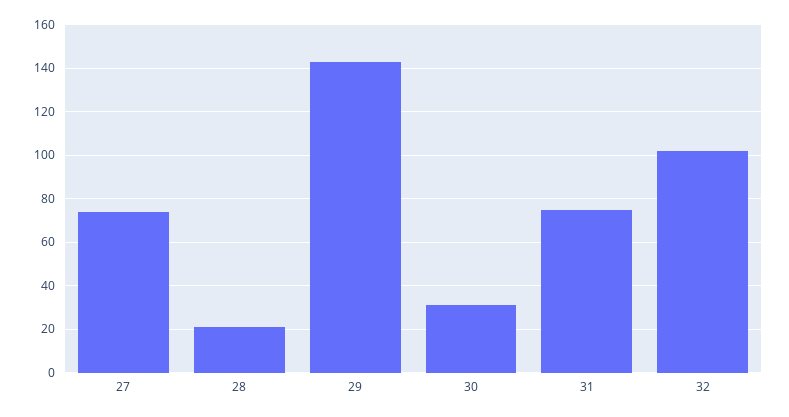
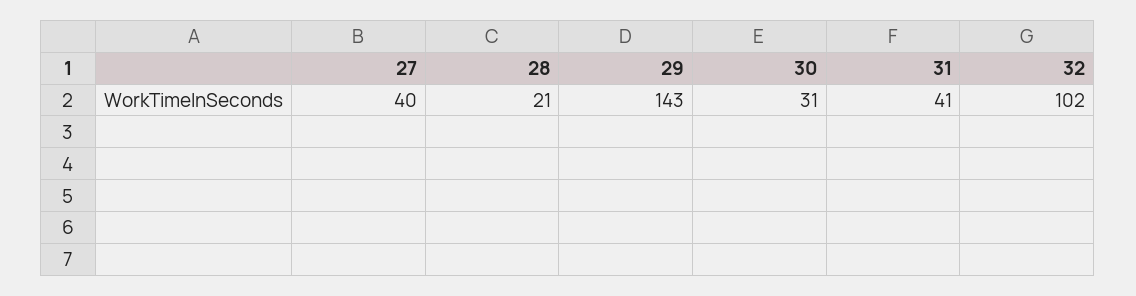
27: 75 -> 40
31: 75 -> 41

